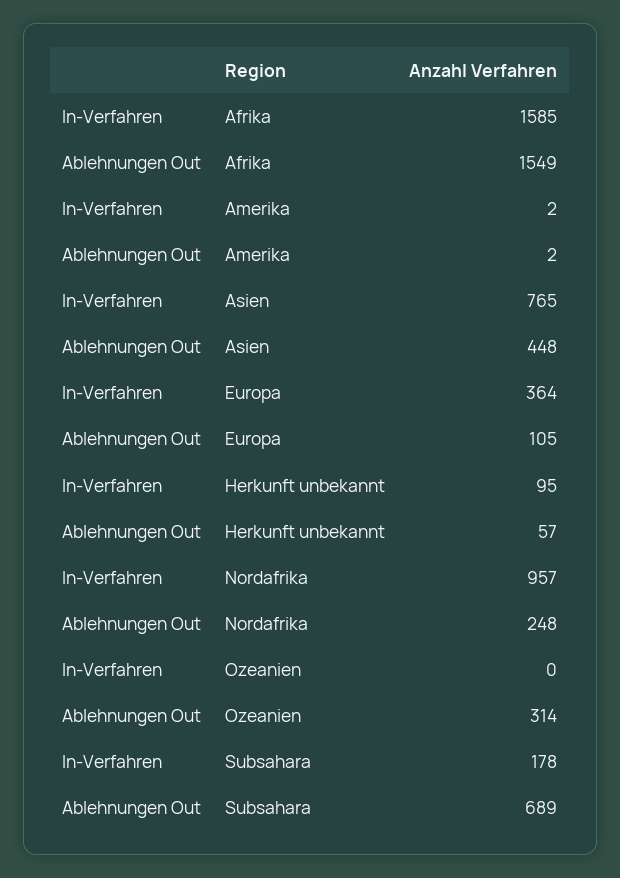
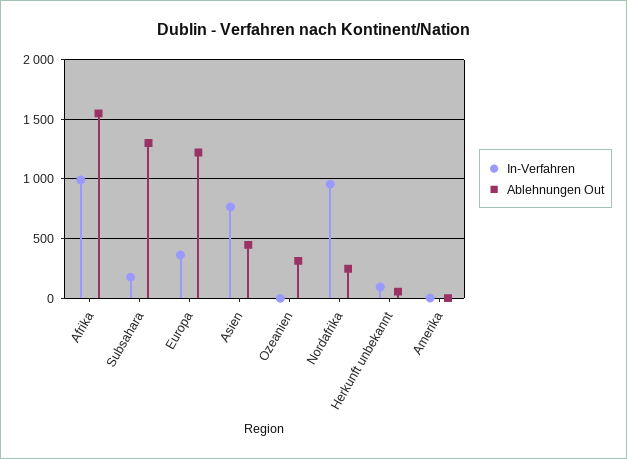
In-Verfahren, Afrika: 1585 -> 1000
Ablehnungen Out, Europa: 105 -> 1200
Ablehnungen Out, Subsahara: 689 -> 1300

